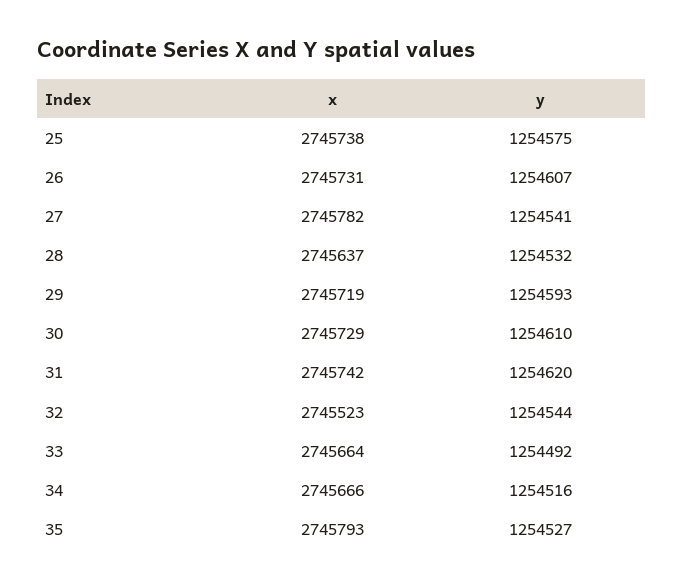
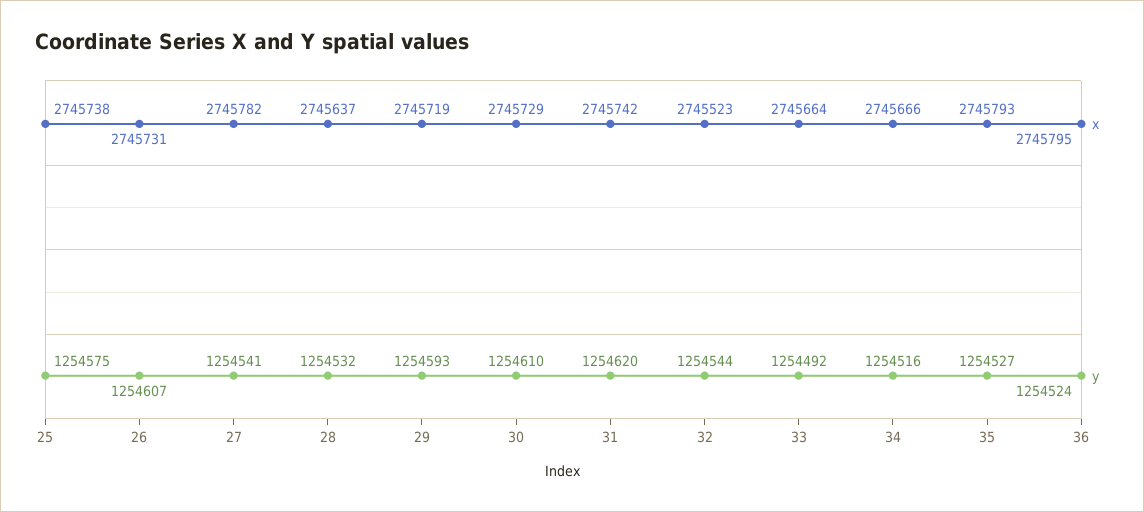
x, 36: none -> 2745795
y, 36: none -> 1254524

